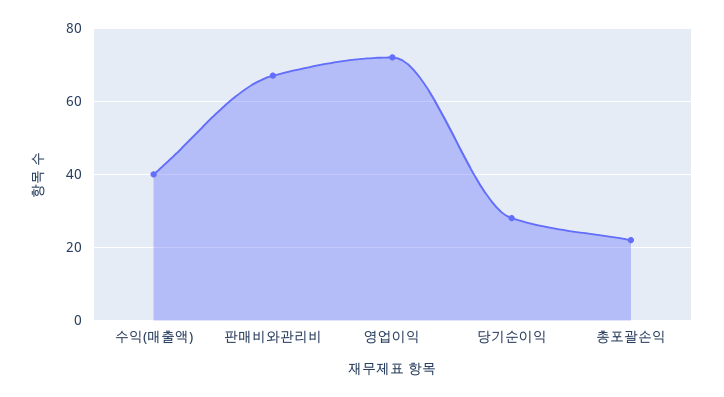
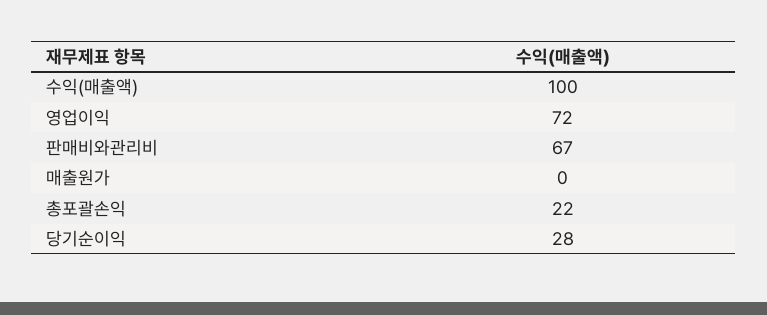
수익(매출액): 40 -> 100
매출원가: none -> 0

